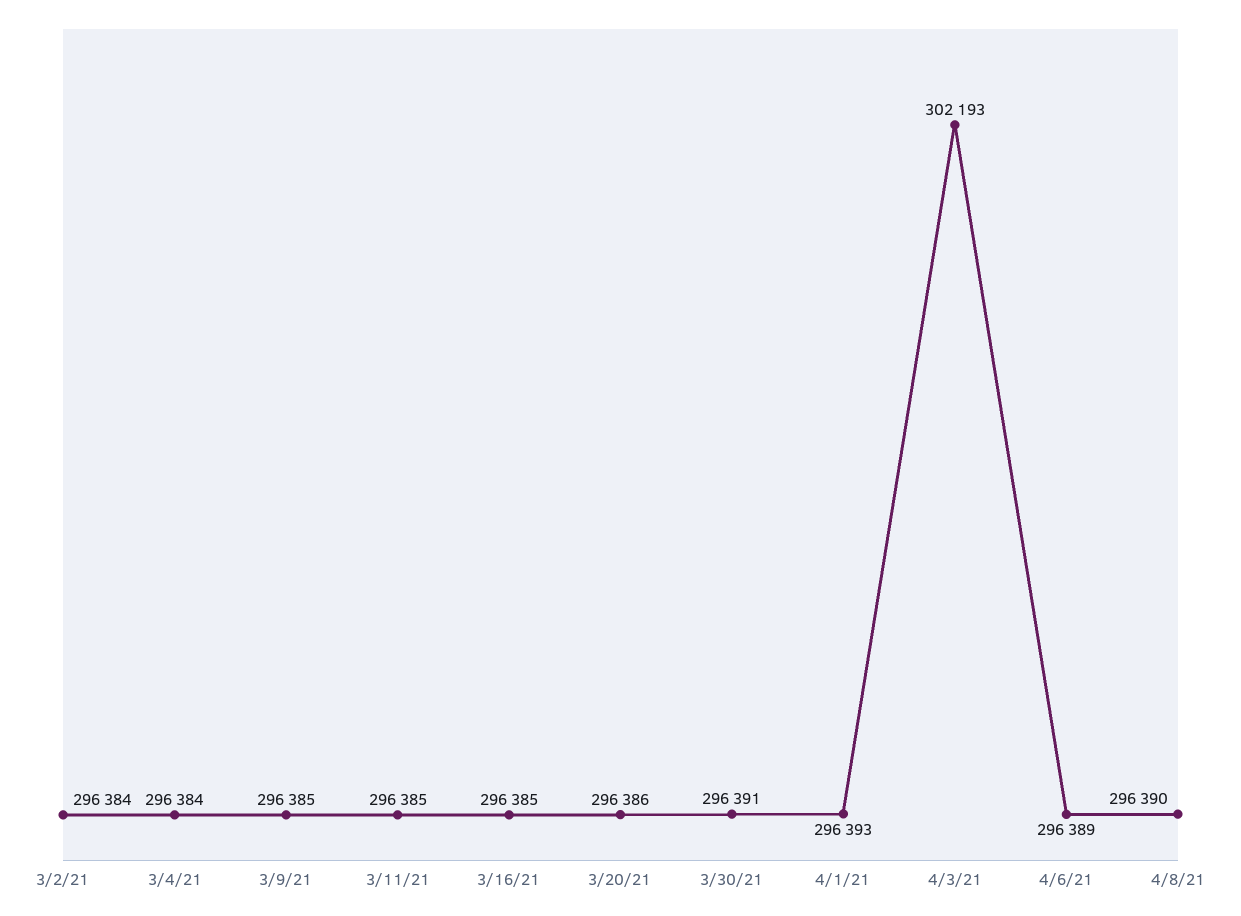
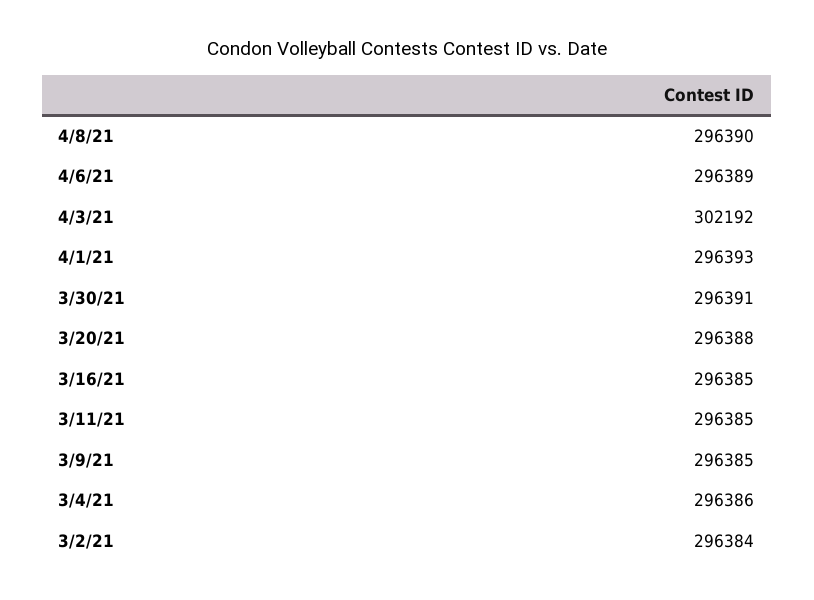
3/4/21: 296384 -> 296386
3/20/21: 296386 -> 296388
4/3/21: 302193 -> 302192

